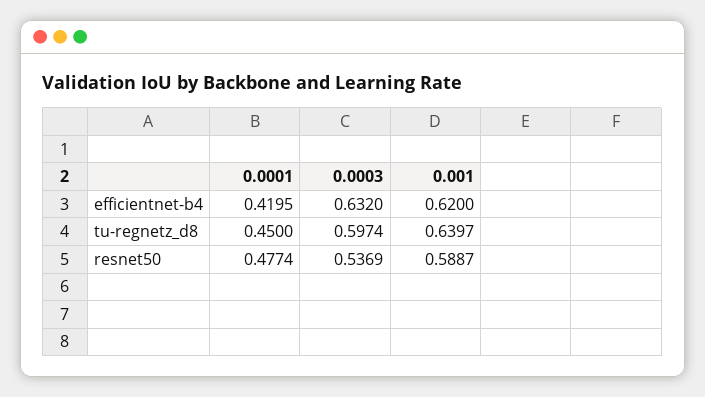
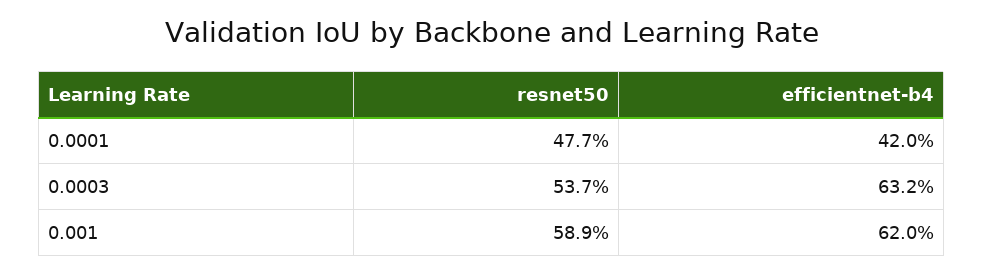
0.0001, tu-regnetz_d8: 0.45 -> none
0.0003, tu-regnetz_d8: 0.5974 -> none
0.001, tu-regnetz_d8: 0.6397 -> none

